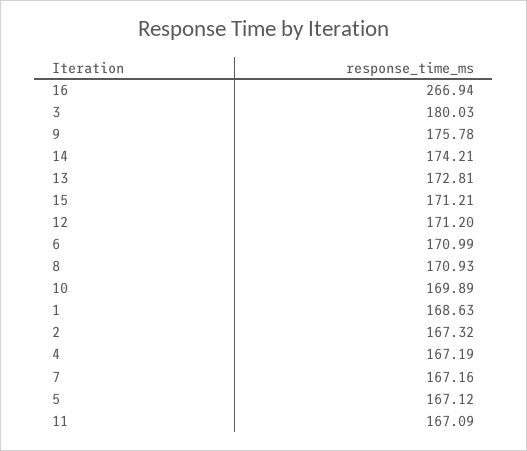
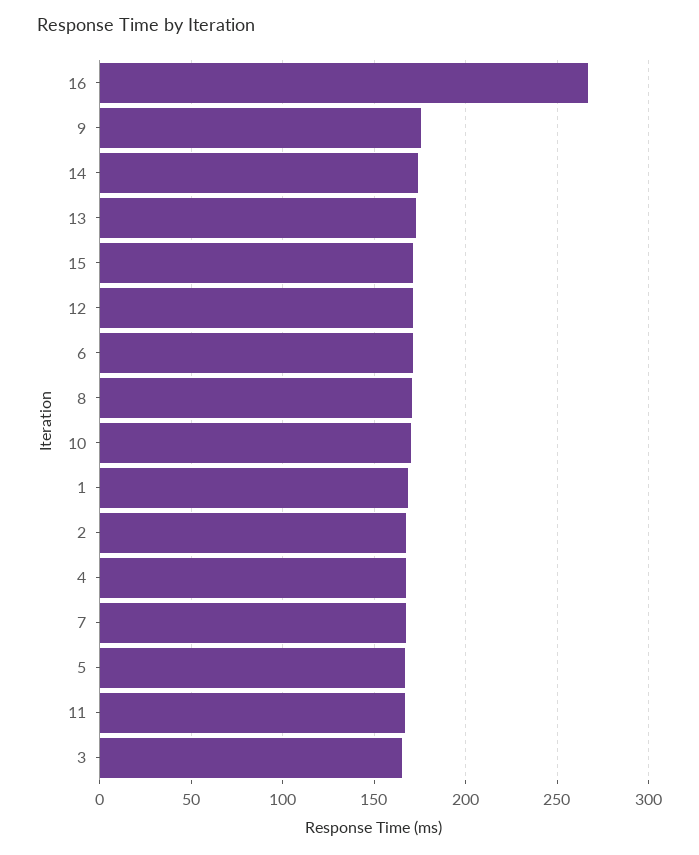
3: 180.03 -> 165

